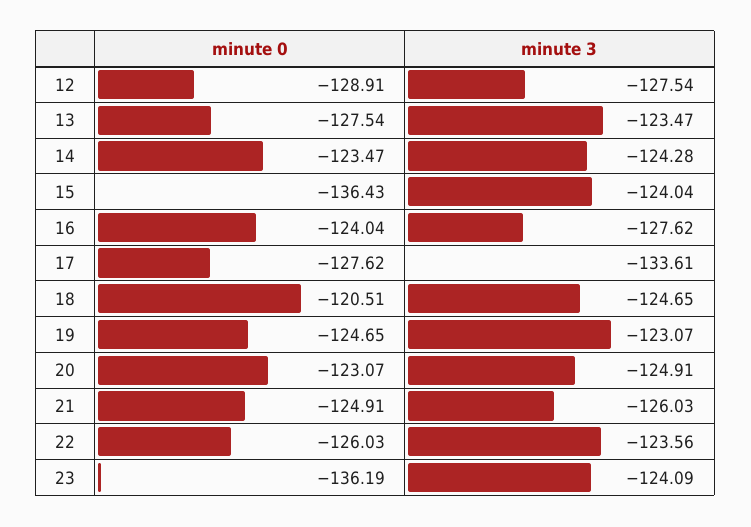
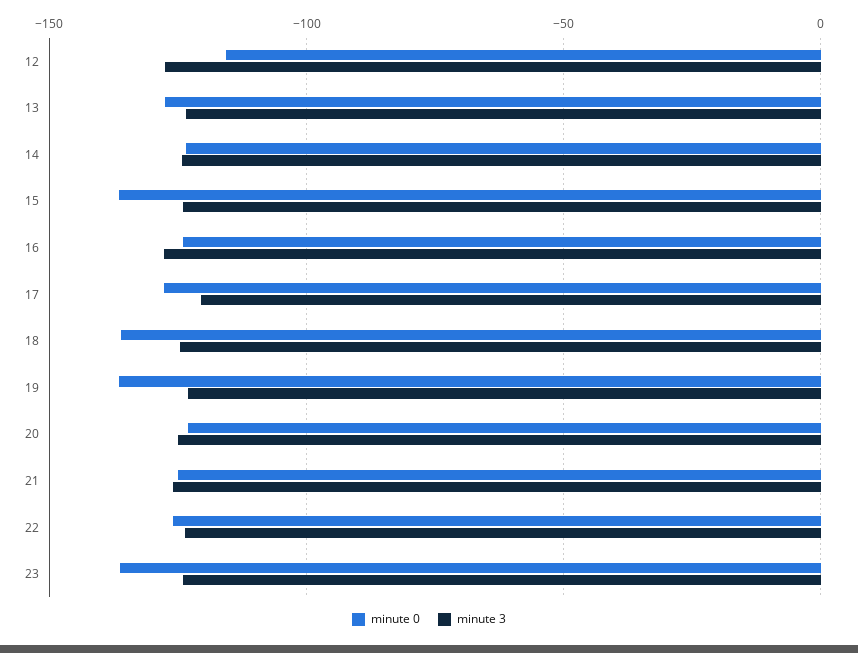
minute 0, 12: -128.91 -> -115
minute 3, 17: -133.61 -> -120
minute 0, 18: -120.51 -> -135
minute 0, 19: -124.65 -> -135

